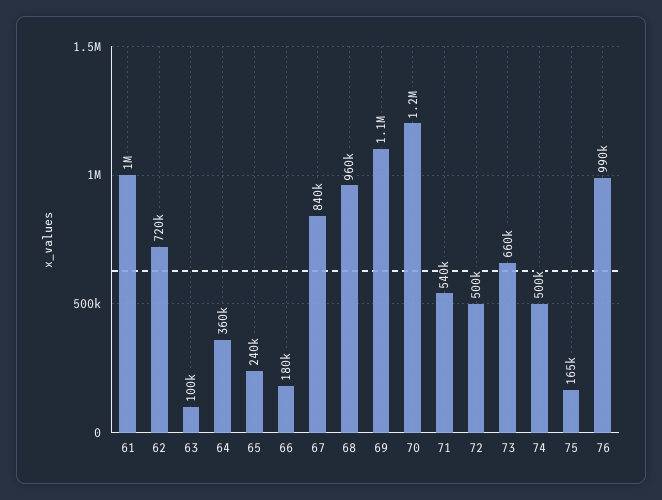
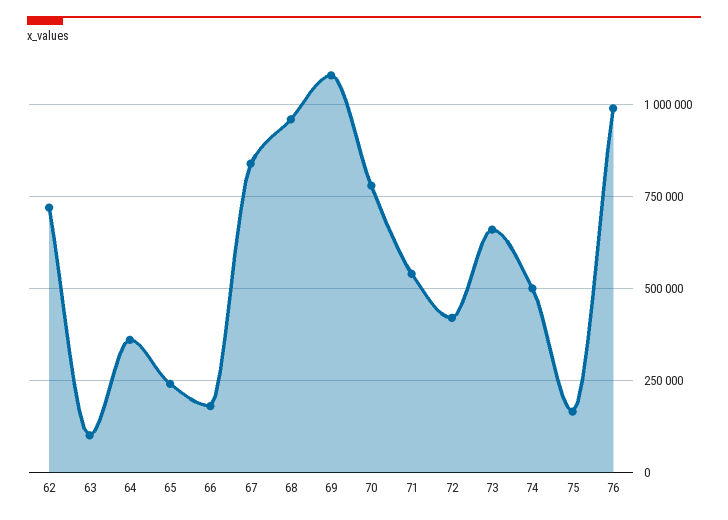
61: 1000000 -> none
70: 1200000 -> 775000
72: 500000 -> 425000

